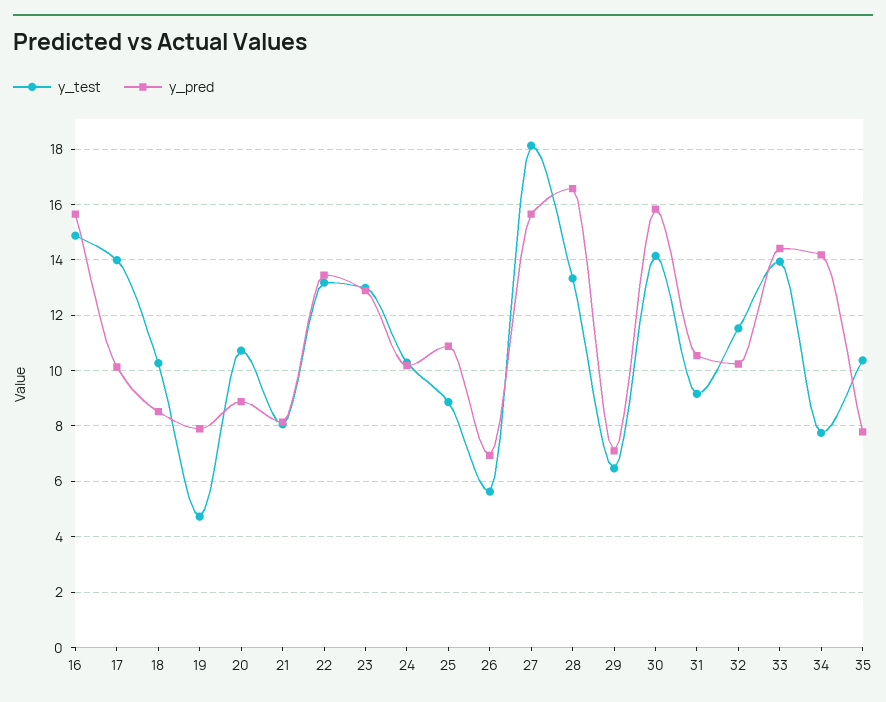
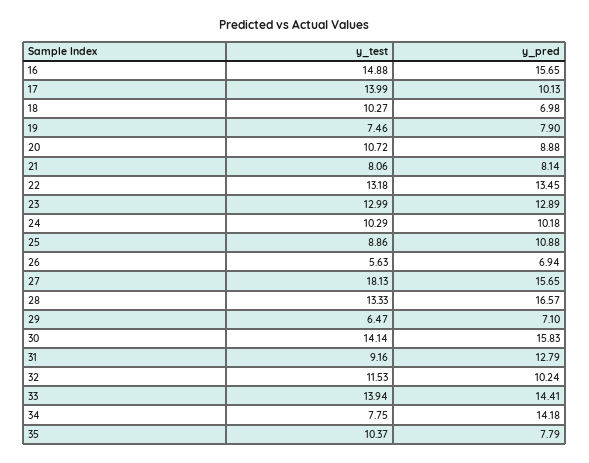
y_pred, 18: 8.5 -> 6.98
y_test, 19: 4.75 -> 7.46
y_pred, 31: 10.5 -> 12.79

